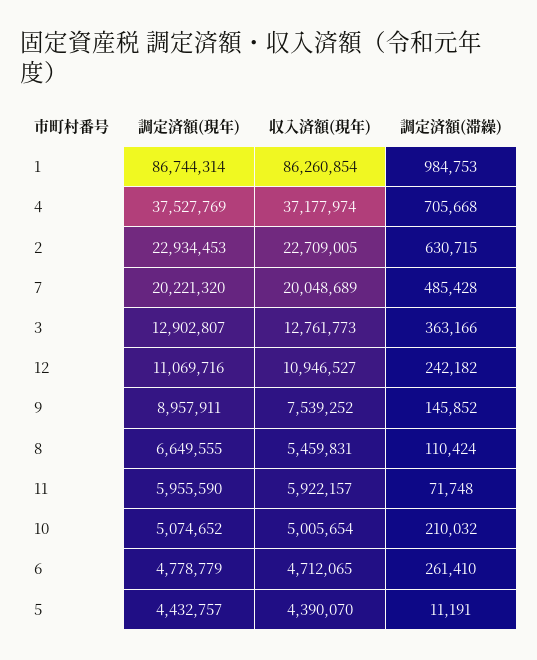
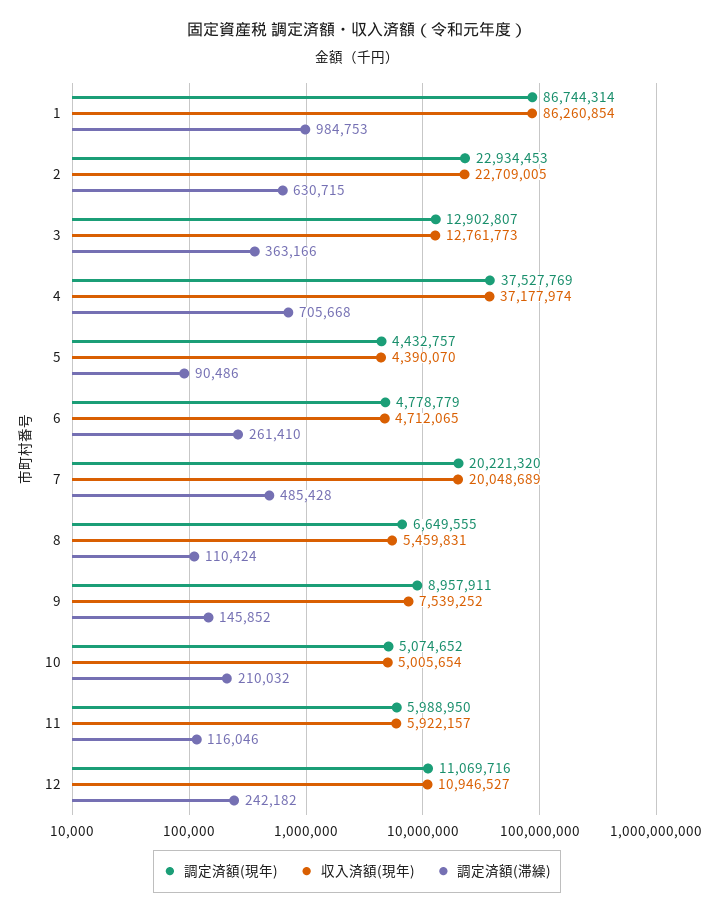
調定済額(現年), 11: 5955590 -> 5988950
調定済額(滞繰), 11: 71748 -> 116046
調定済額(滞繰), 5: 11191 -> 90486

